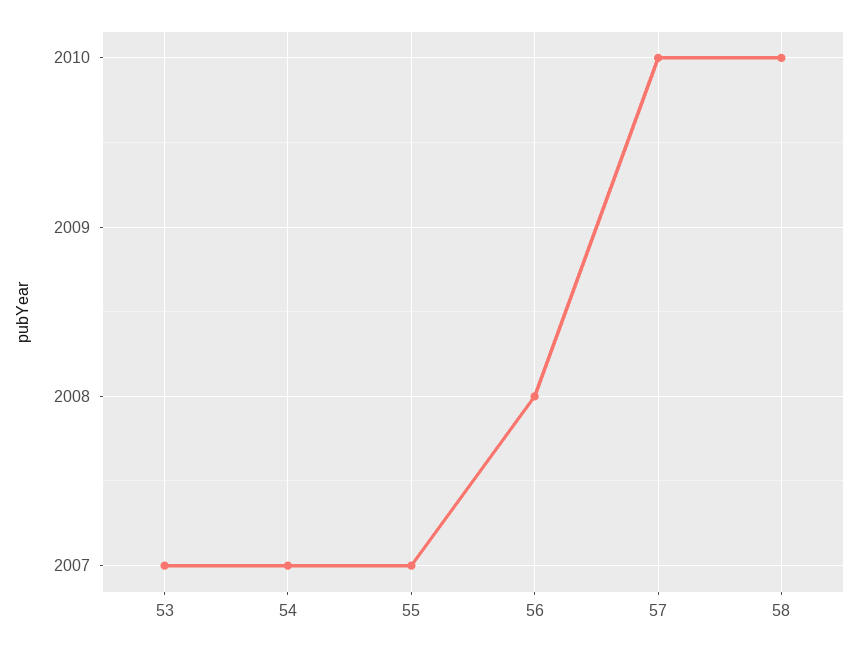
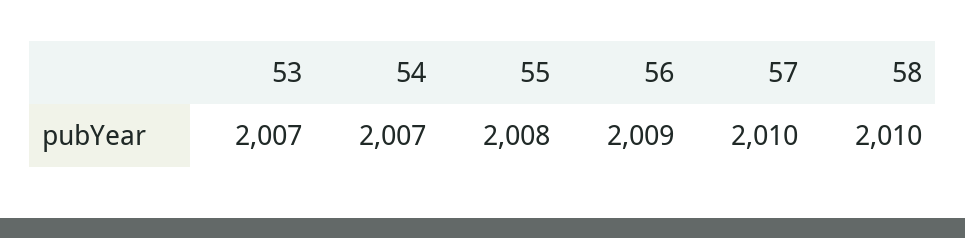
55: 2007 -> 2008
56: 2008 -> 2009

